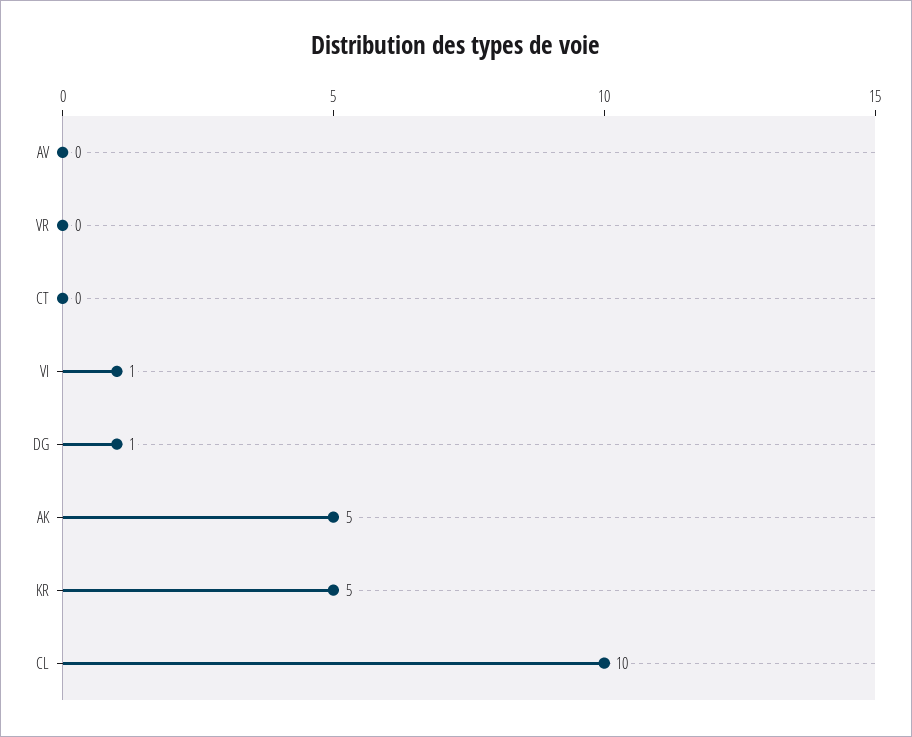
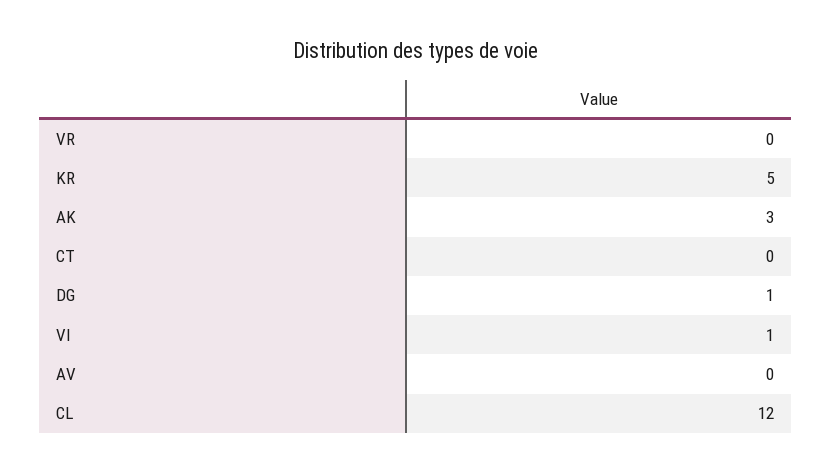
AK: 5 -> 3
CL: 10 -> 12

